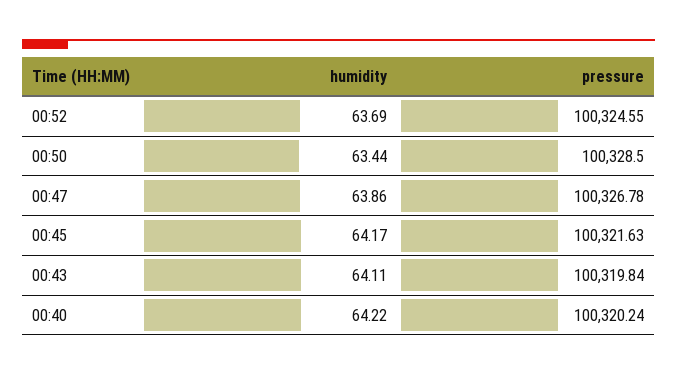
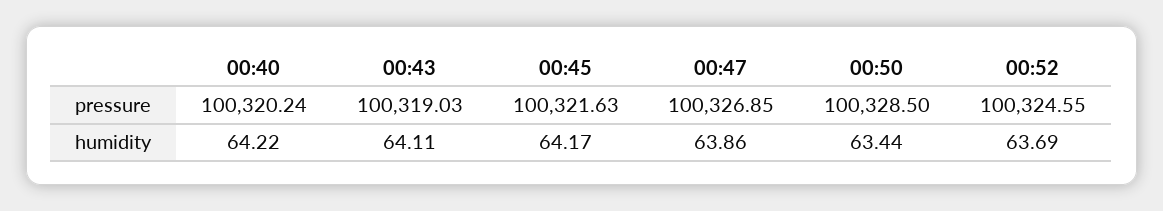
pressure, 00:47: 100326.78 -> 100326.85
pressure, 00:43: 100319.84 -> 100319.03

